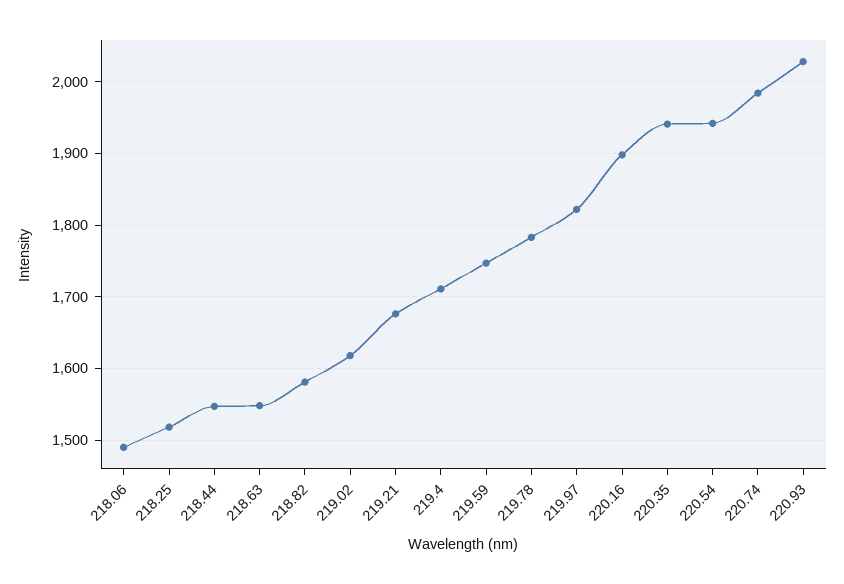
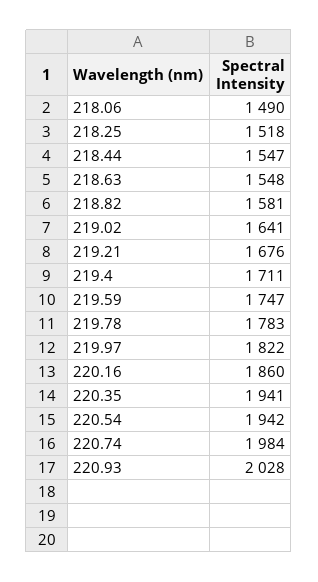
219.02: 1620 -> 1641
220.16: 1900 -> 1860

